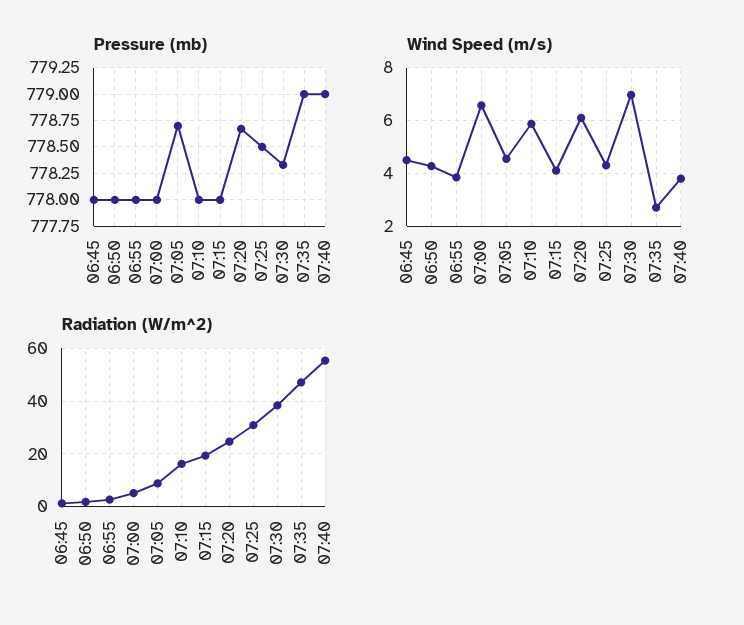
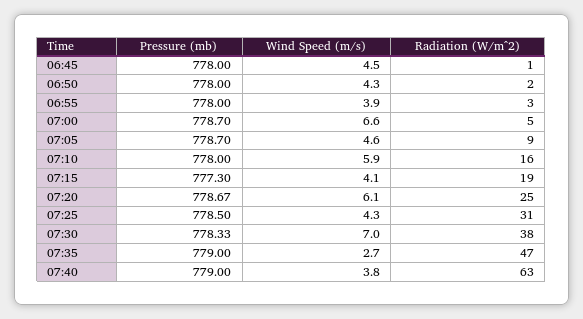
Pressure (mb), 07:00: 778 -> 778.7
Pressure (mb), 07:15: 778 -> 777.3
Radiation (W/m^2), 07:40: 55 -> 63

